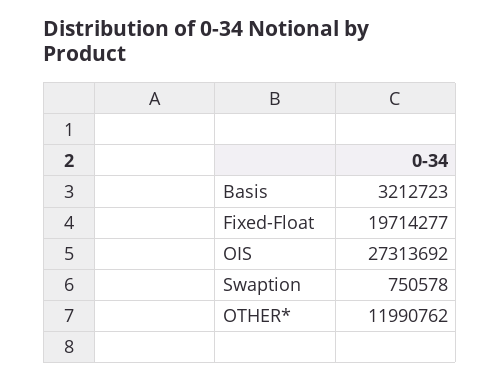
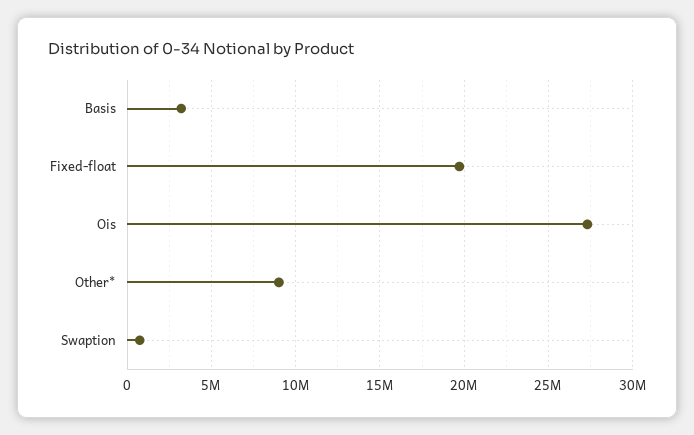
OTHER*: 11990762 -> 9000000

